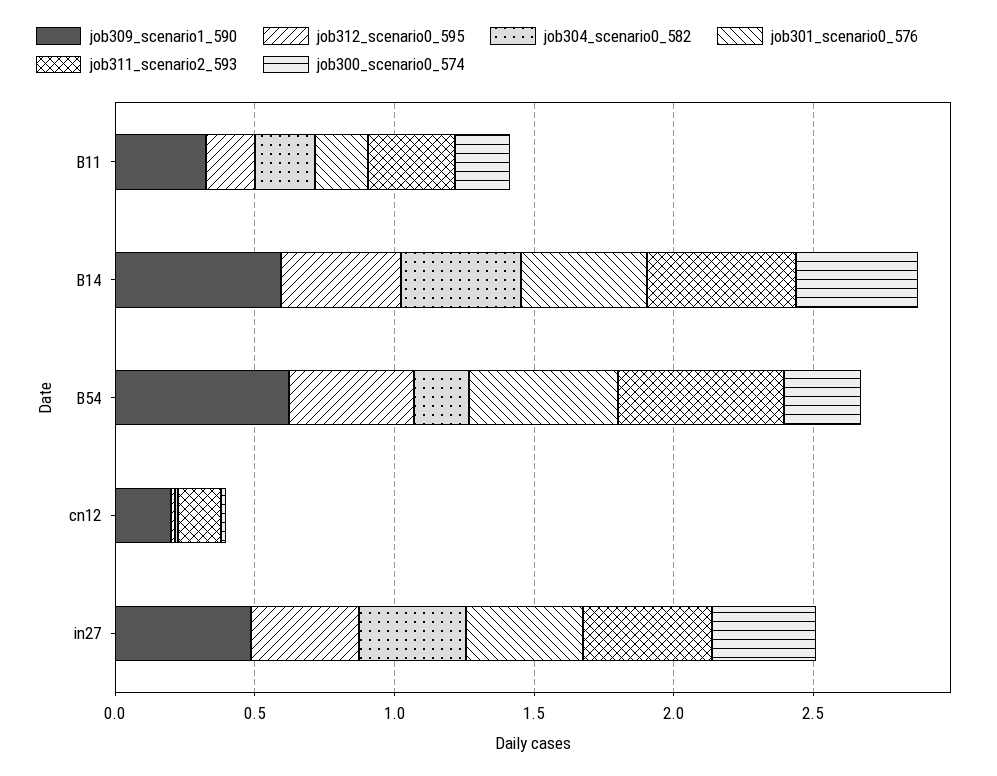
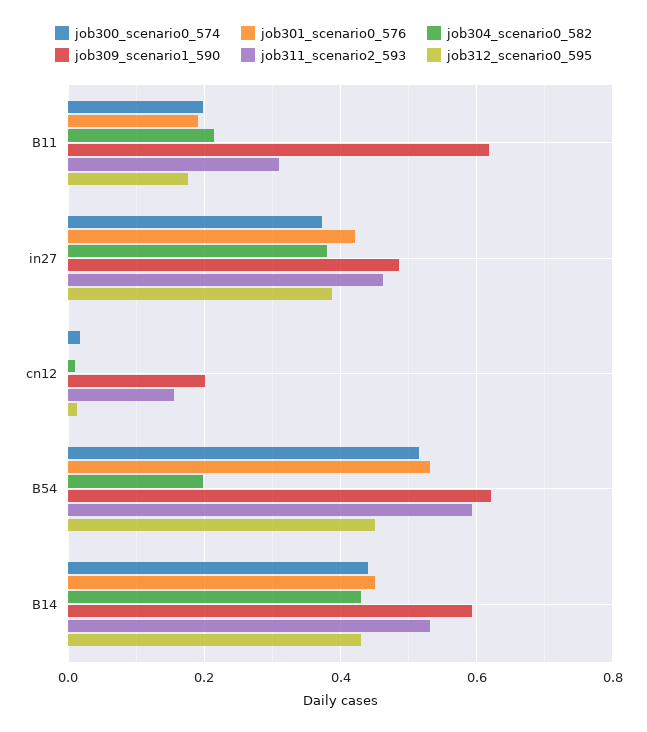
job309_scenario1_590, B11: 0.3 -> 0.62
job300_scenario0_574, B54: 0.3 -> 0.52

